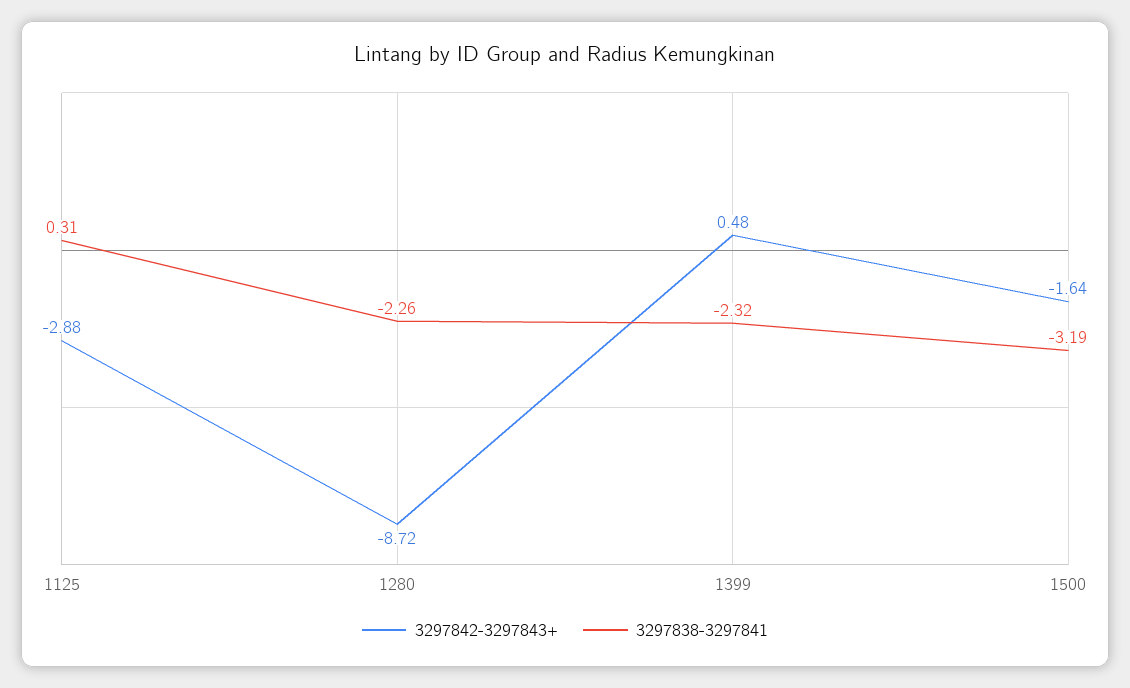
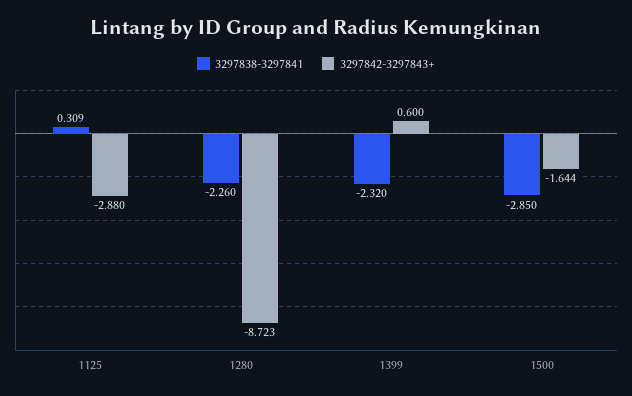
3297842-3297843+, 1399: 0.48 -> 0.6
3297838-3297841, 1500: -3.19 -> -2.85

